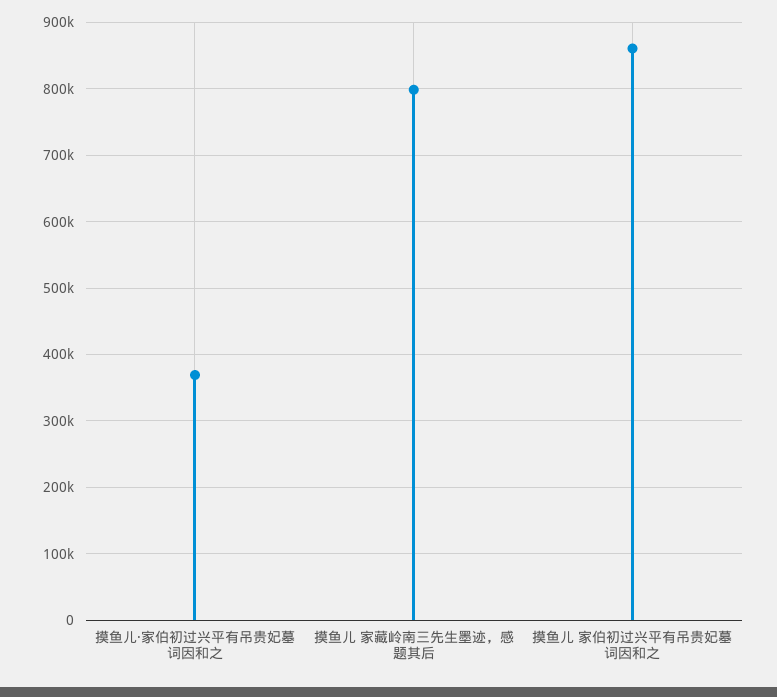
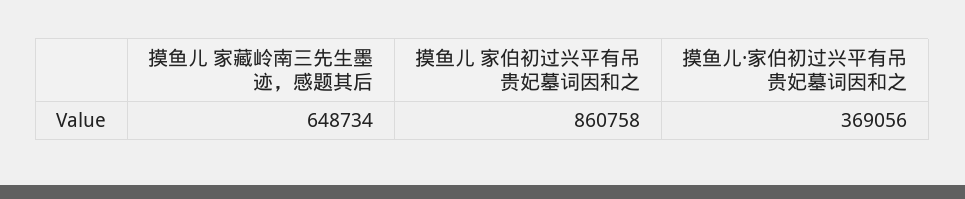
摸鱼儿 家藏岭南三先生墨迹，感题其后: 800000 -> 648734

